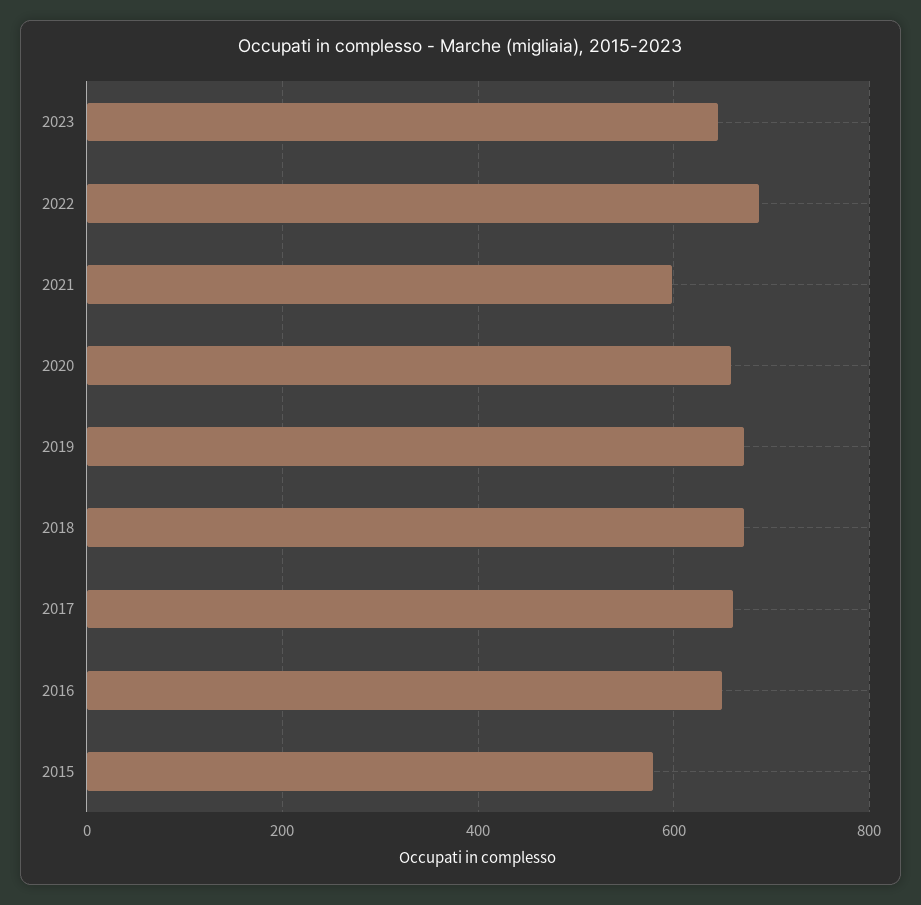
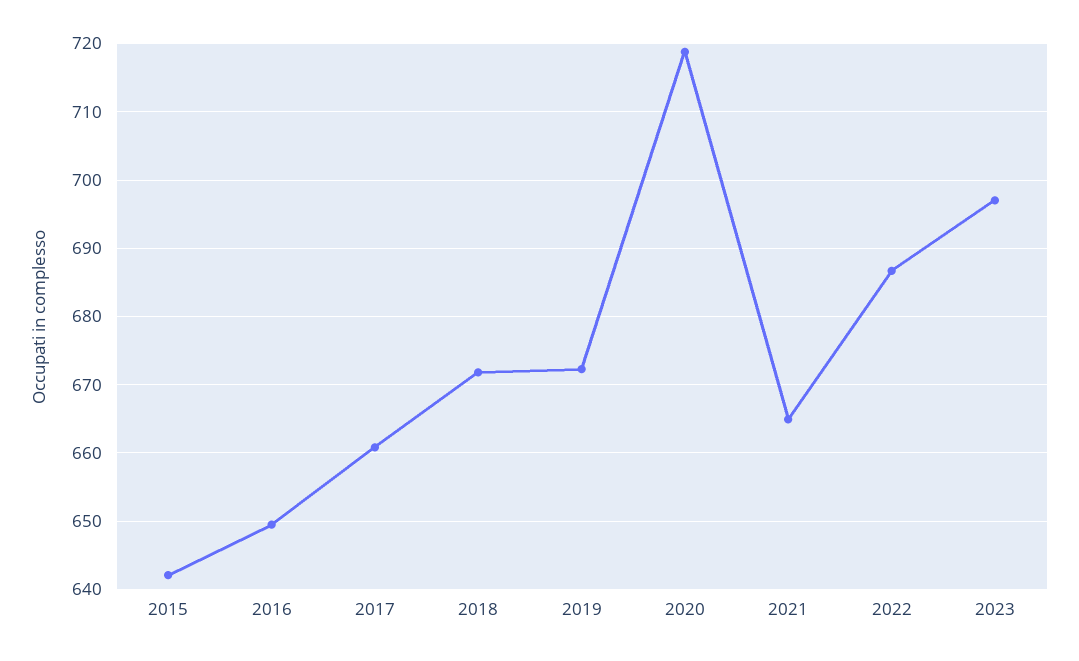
2023: 640 -> 697
2021: 600 -> 665
2020: 660 -> 719
2015: 580 -> 642

